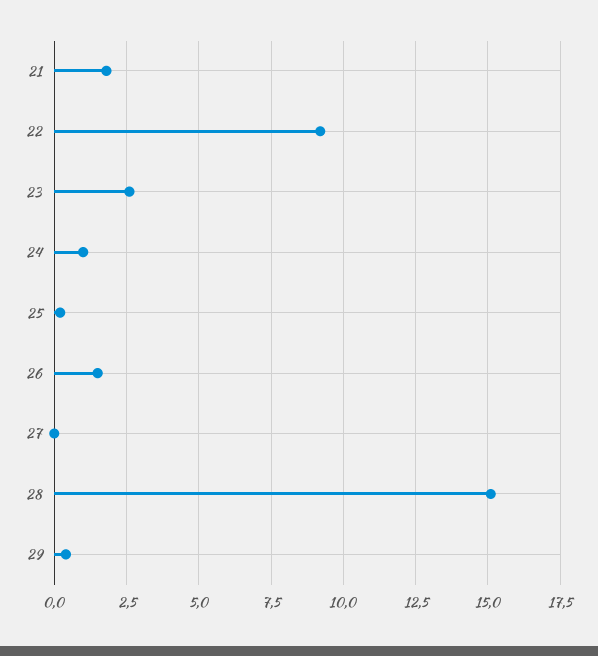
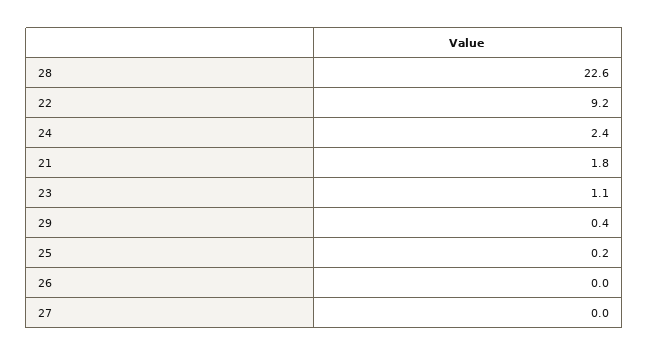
23: 2.5 -> 1.1
24: 1 -> 2.4
26: 1.5 -> 0
28: 15 -> 22.6

